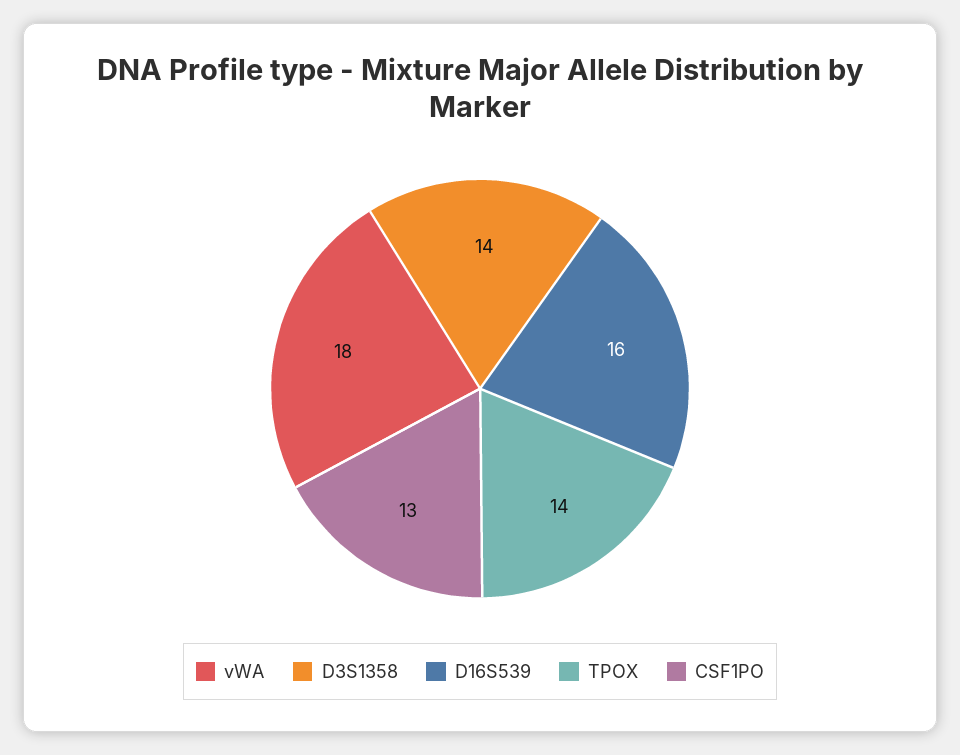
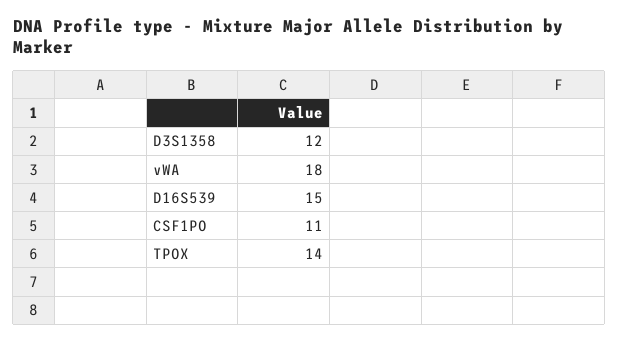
D3S1358: 14 -> 12
D16S539: 16 -> 15
CSF1PO: 13 -> 11

